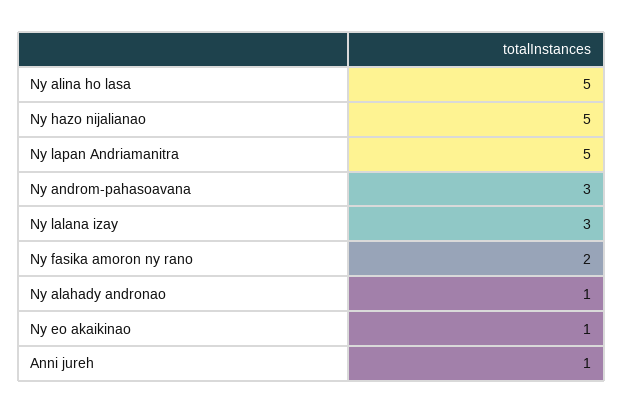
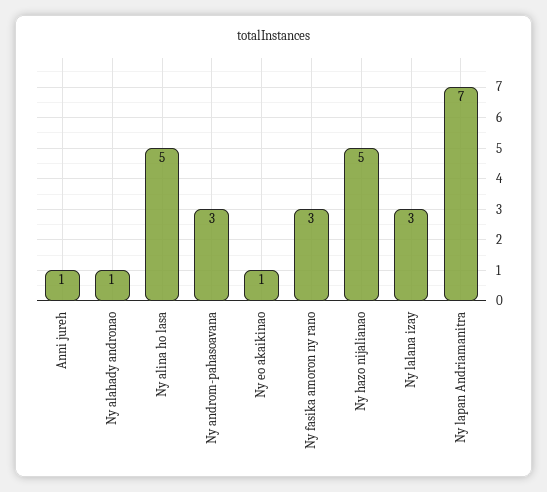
Ny lapan Andriamanitra: 5 -> 7
Ny fasika amoron ny rano: 2 -> 3

